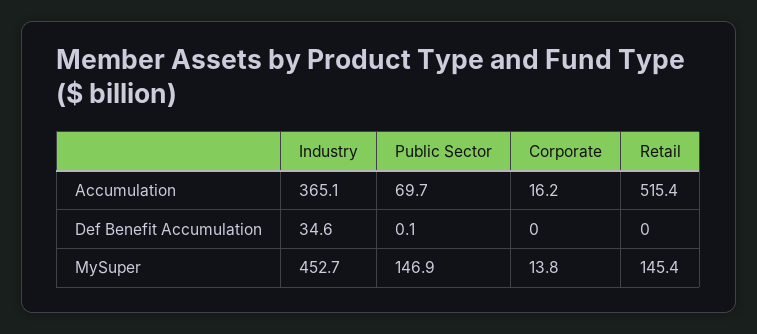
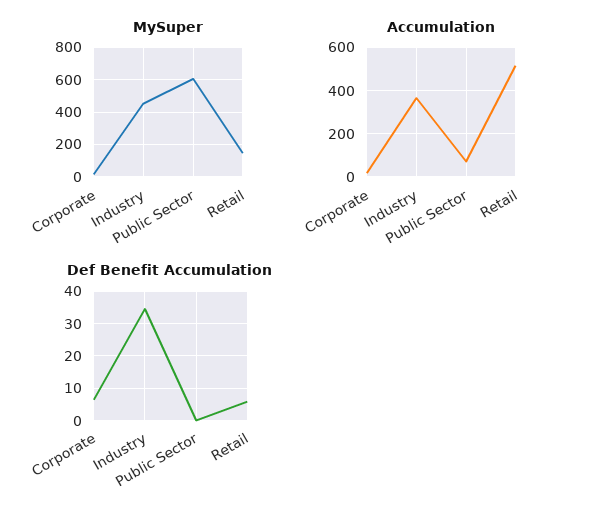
Def Benefit Accumulation, Corporate: 0 -> 6
Def Benefit Accumulation, Retail: 0 -> 6
MySuper, Public Sector: 146.9 -> 600

